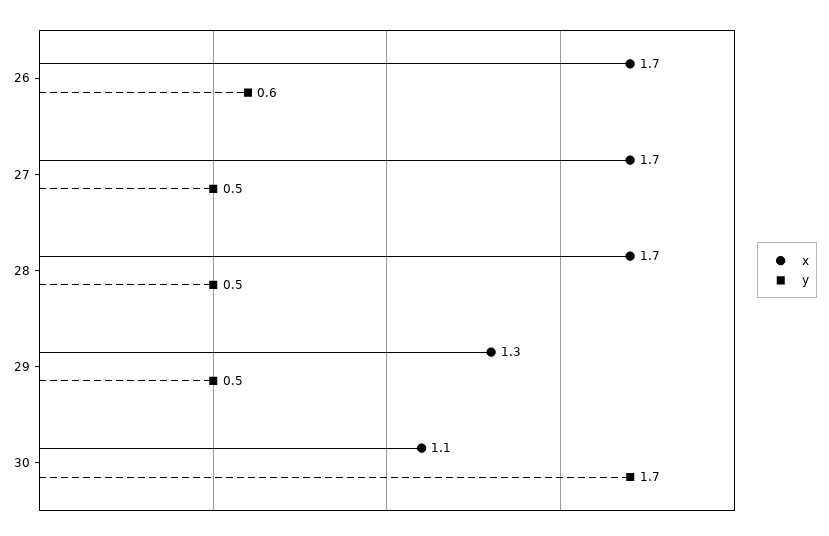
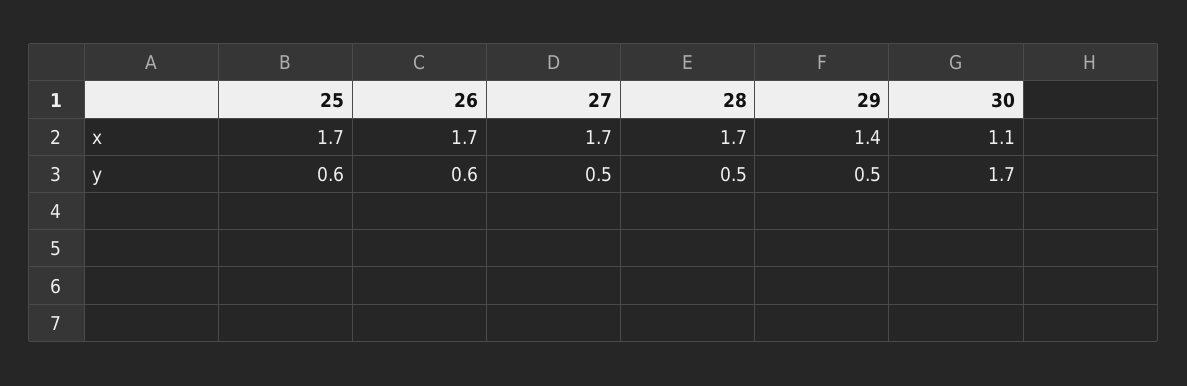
x, 29: 1.3 -> 1.4
x, 25: none -> 1.7
y, 25: none -> 0.6

